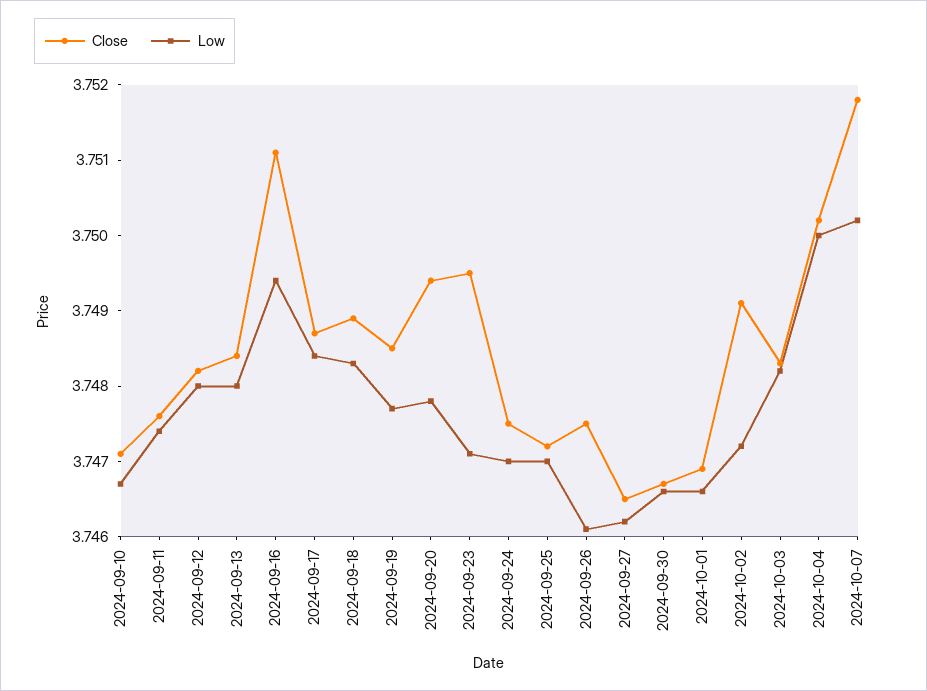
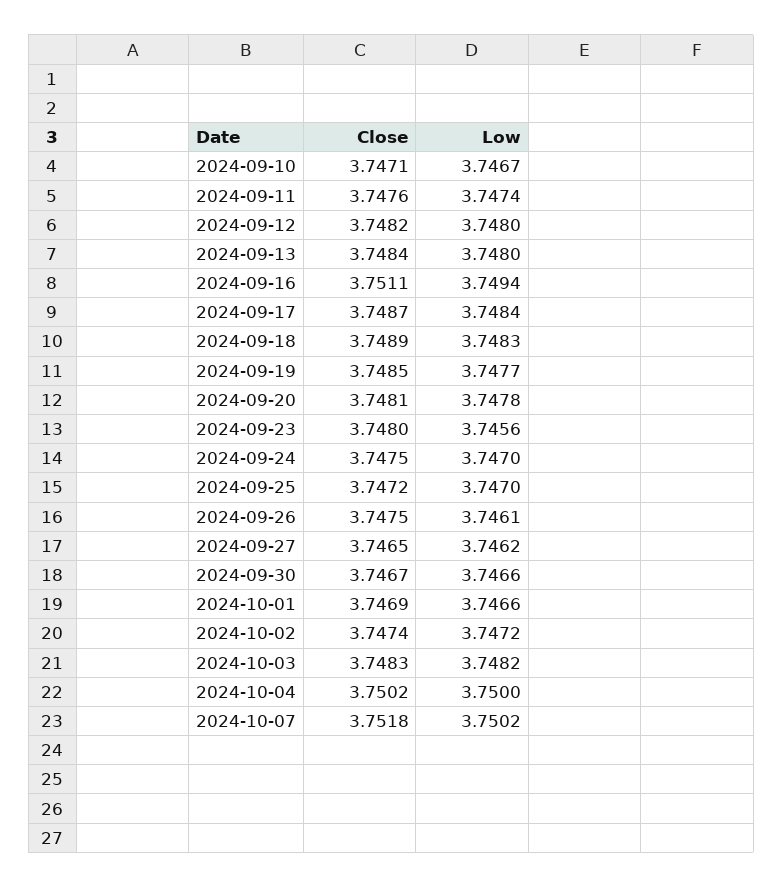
Close, 2024-09-20: 3.7495 -> 3.7481
Close, 2024-09-23: 3.7495 -> 3.748
Low, 2024-09-23: 3.747 -> 3.7456
Close, 2024-10-02: 3.749 -> 3.7474

